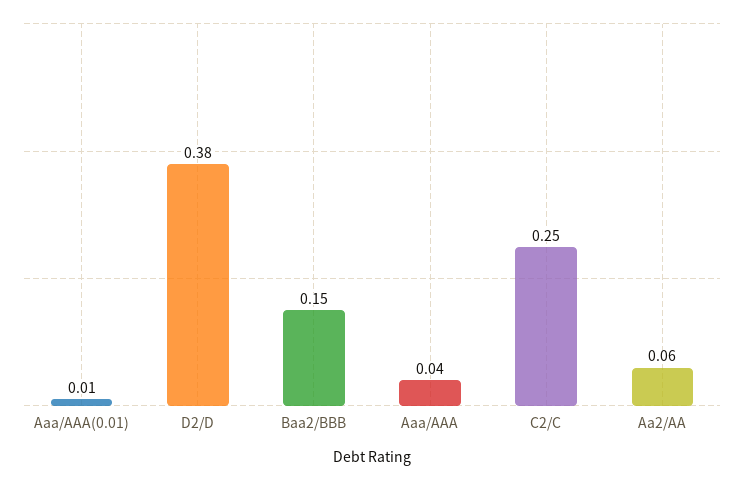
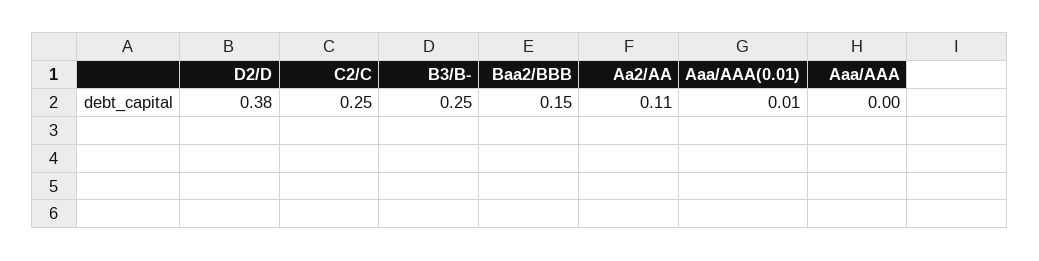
Aaa/AAA: 0.04 -> 0
Aa2/AA: 0.06 -> 0.11
B3/B-: none -> 0.25

